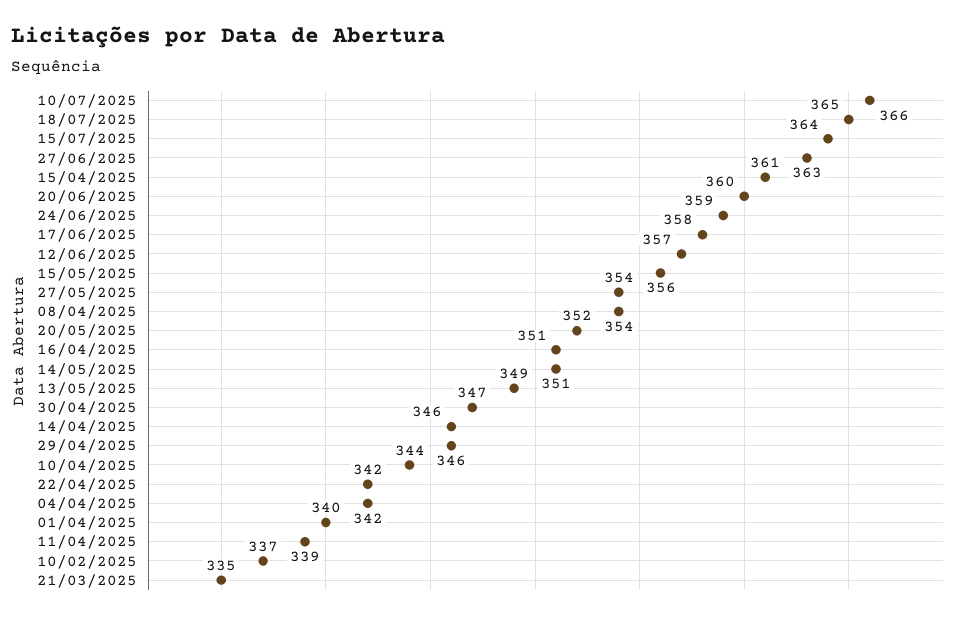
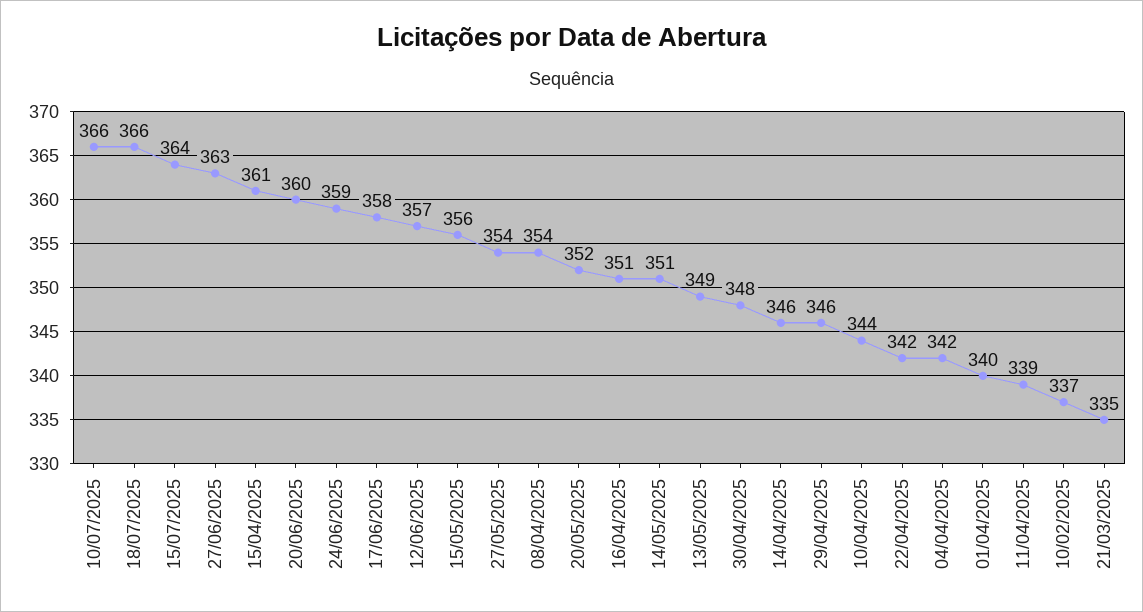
18/07/2025: 365 -> 366
30/04/2025: 347 -> 348

